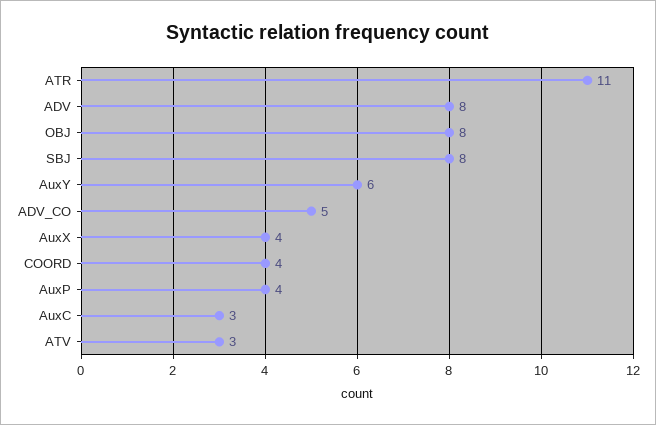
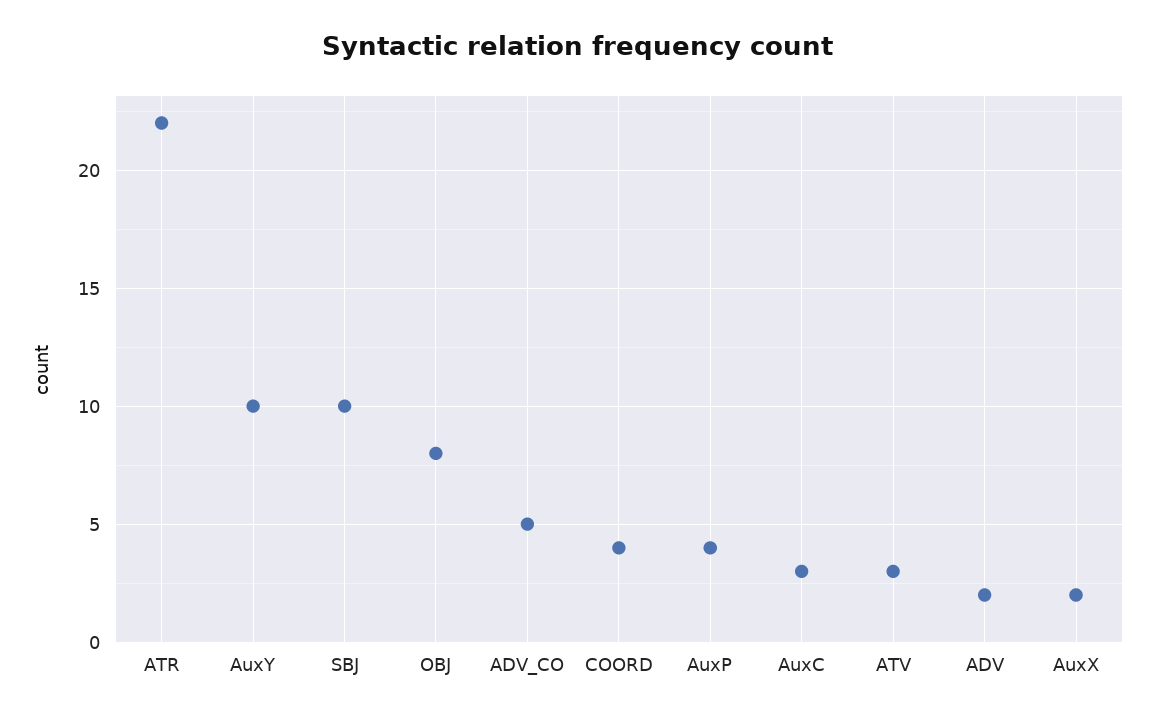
ATR: 11 -> 22
ADV: 8 -> 2
SBJ: 8 -> 10
AuxY: 6 -> 10
AuxX: 4 -> 2

